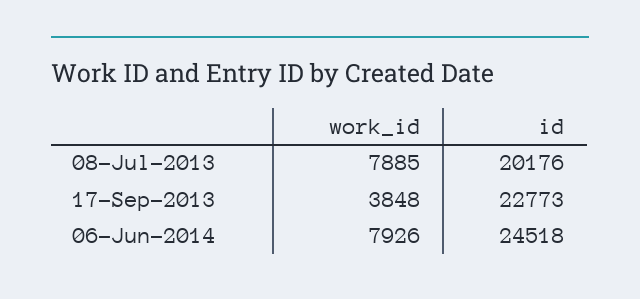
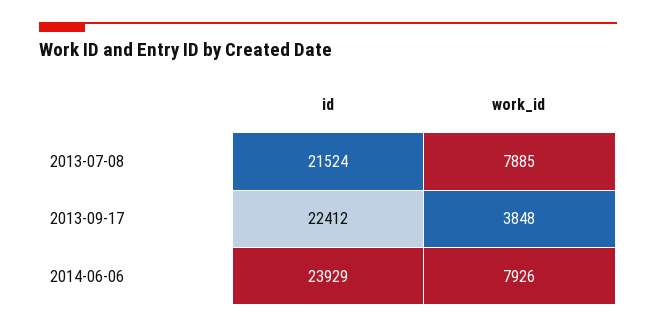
id, 08-Jul-2013: 20176 -> 21524
id, 17-Sep-2013: 22773 -> 22412
id, 06-Jun-2014: 24518 -> 23929

